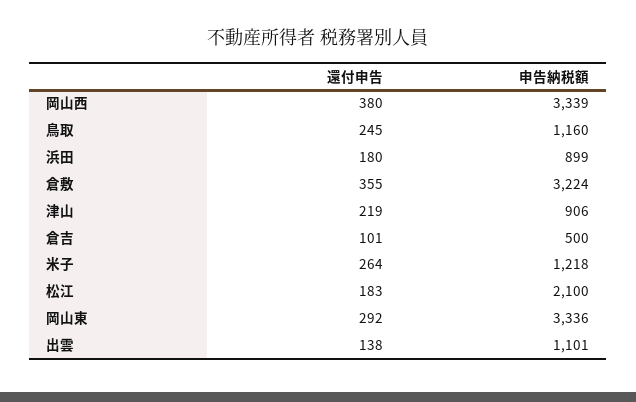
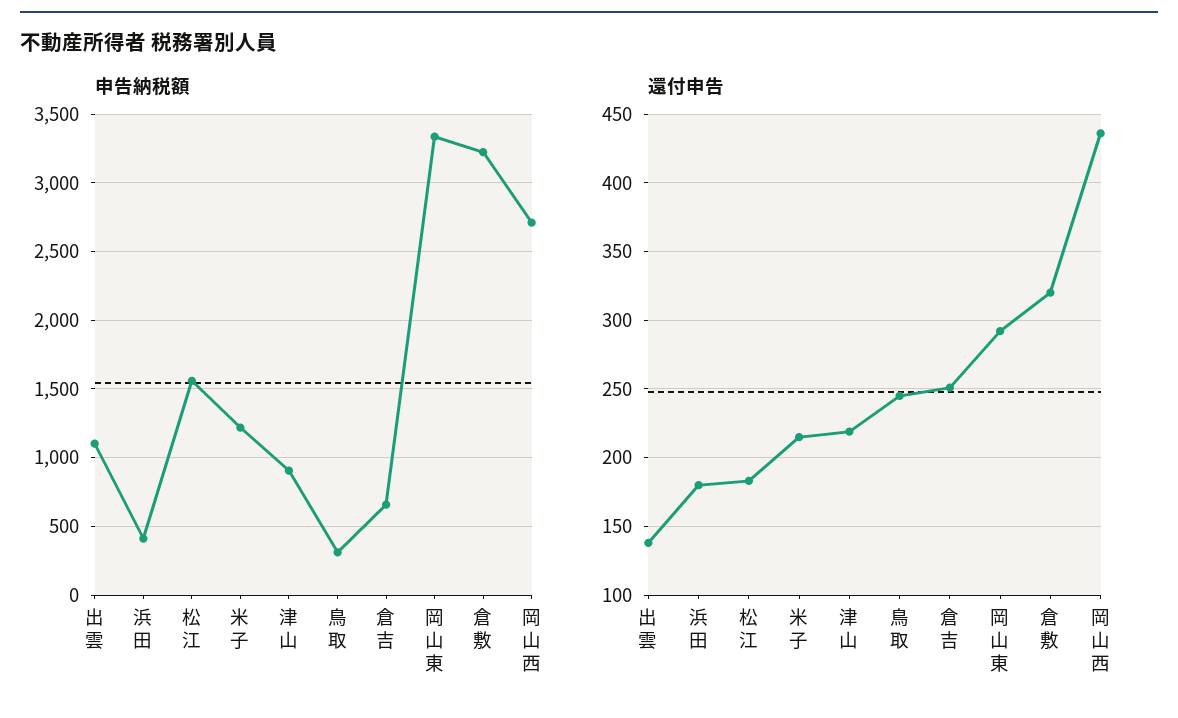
還付申告, 岡山西: 380 -> 435
申告納税額, 岡山西: 3339 -> 2700
申告納税額, 鳥取: 1160 -> 300
申告納税額, 浜田: 899 -> 400
還付申告, 倉敷: 355 -> 320
還付申告, 倉吉: 101 -> 250
申告納税額, 倉吉: 500 -> 650
還付申告, 米子: 264 -> 215
申告納税額, 松江: 2100 -> 1550

